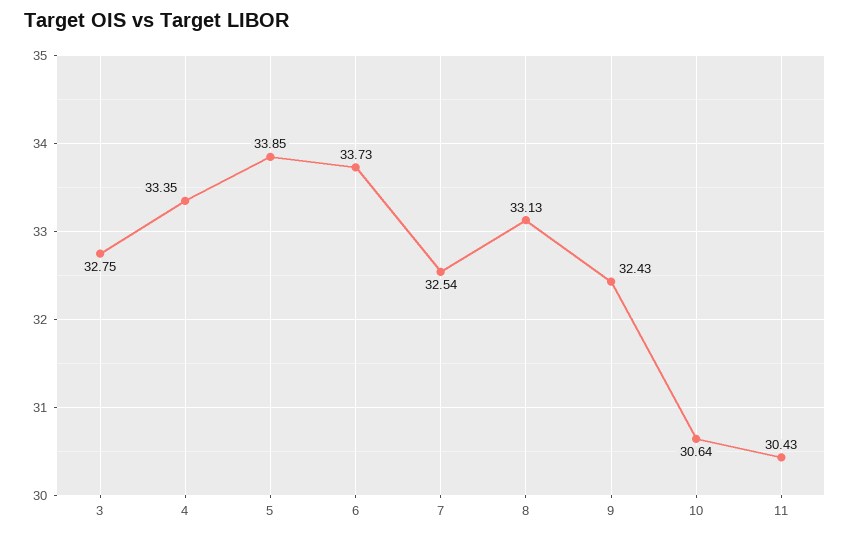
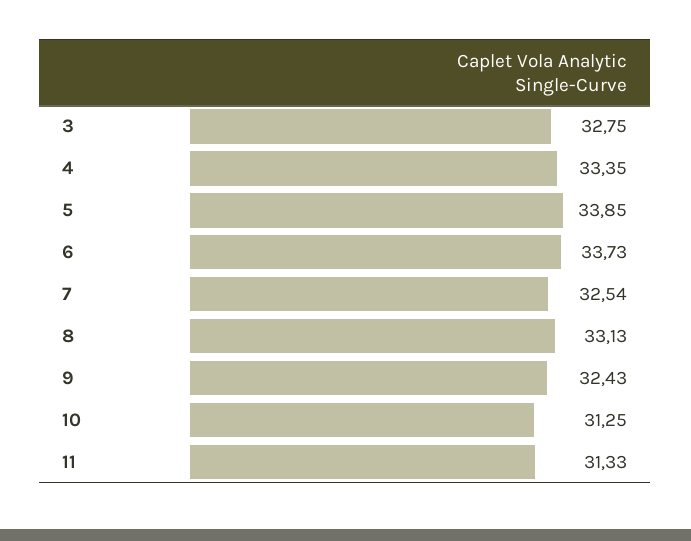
10: 30.64 -> 31.25
11: 30.43 -> 31.33

